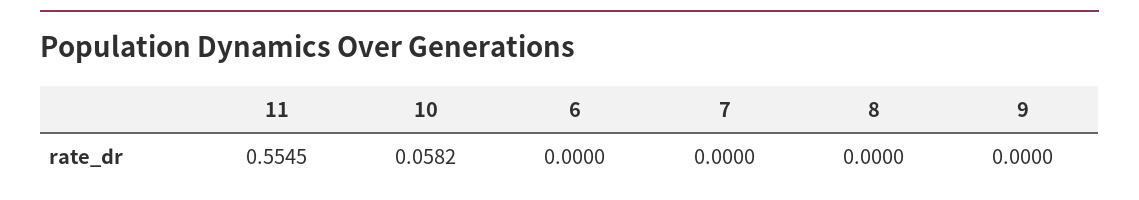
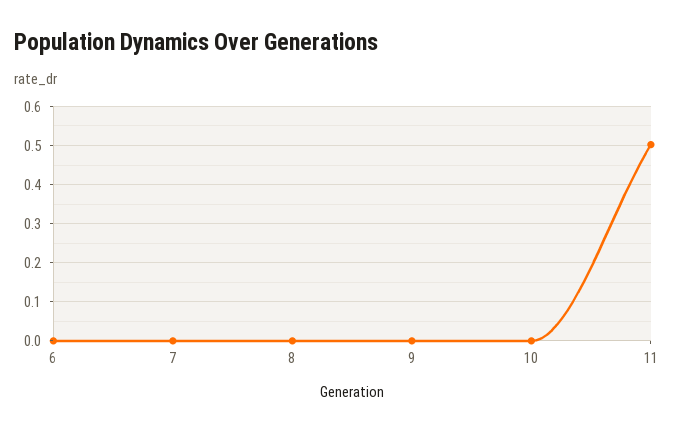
11: 0.5545 -> 0.5
10: 0.0582 -> 0

